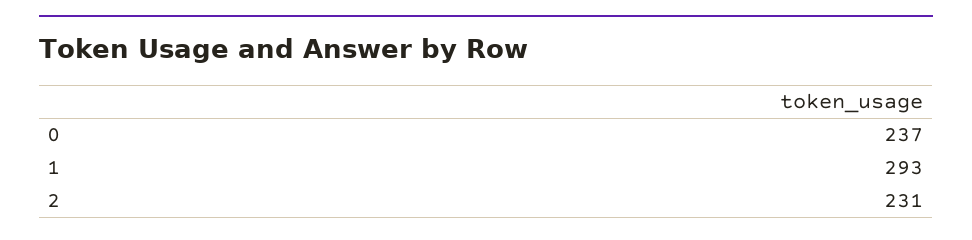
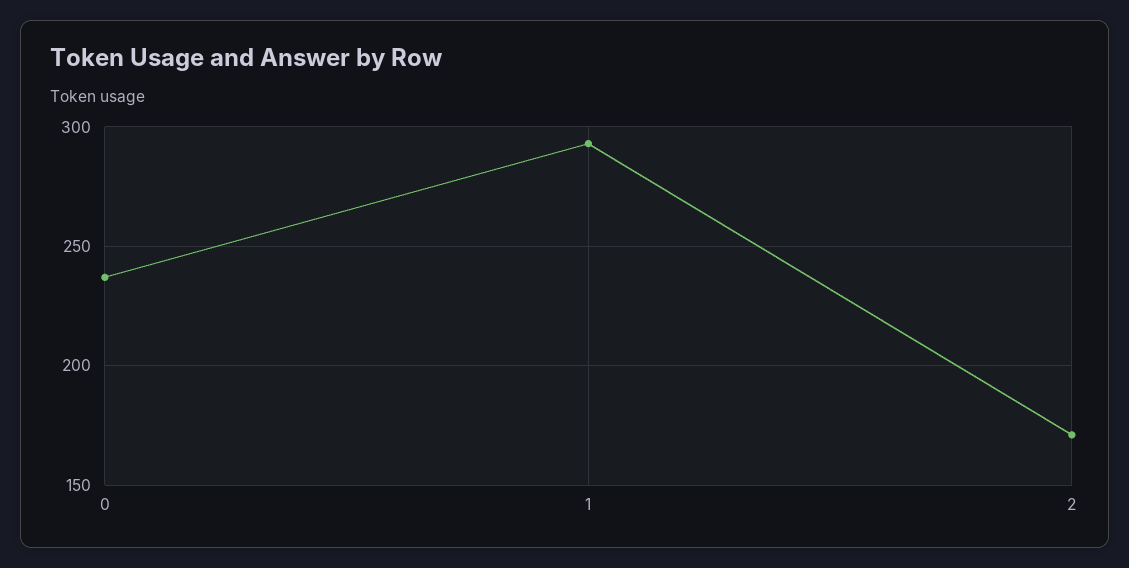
2: 231 -> 170

